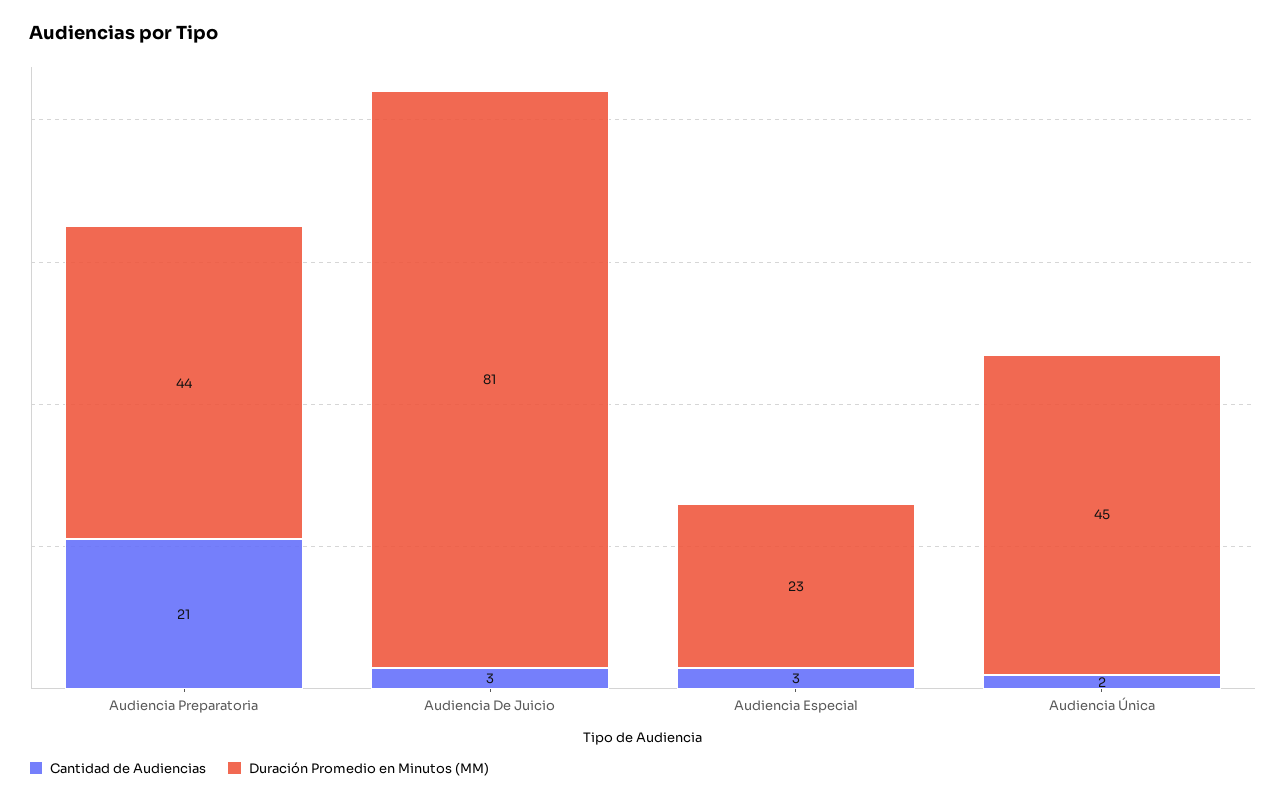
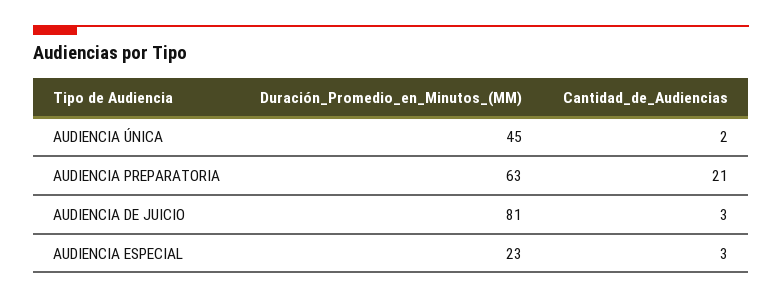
Duración Promedio en Minutos (MM), Audiencia Preparatoria: 44 -> 63

